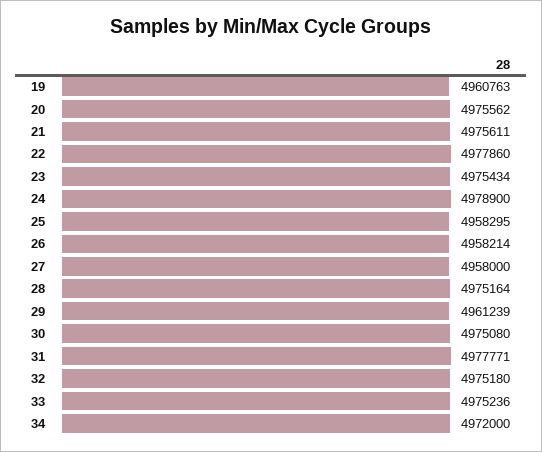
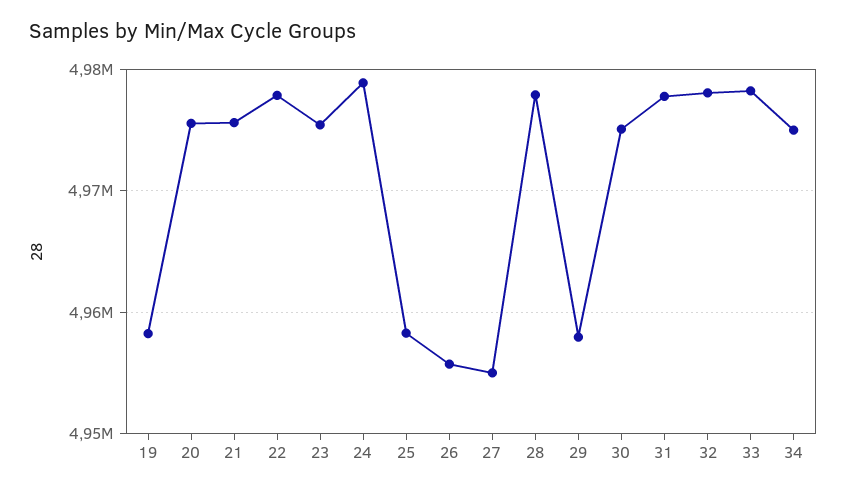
19: 4960763 -> 4958000
26: 4958214 -> 4956000
27: 4958000 -> 4955000
28: 4975164 -> 4978000
29: 4961239 -> 4958000
32: 4975180 -> 4978000
33: 4975236 -> 4978000
34: 4972000 -> 4975000

